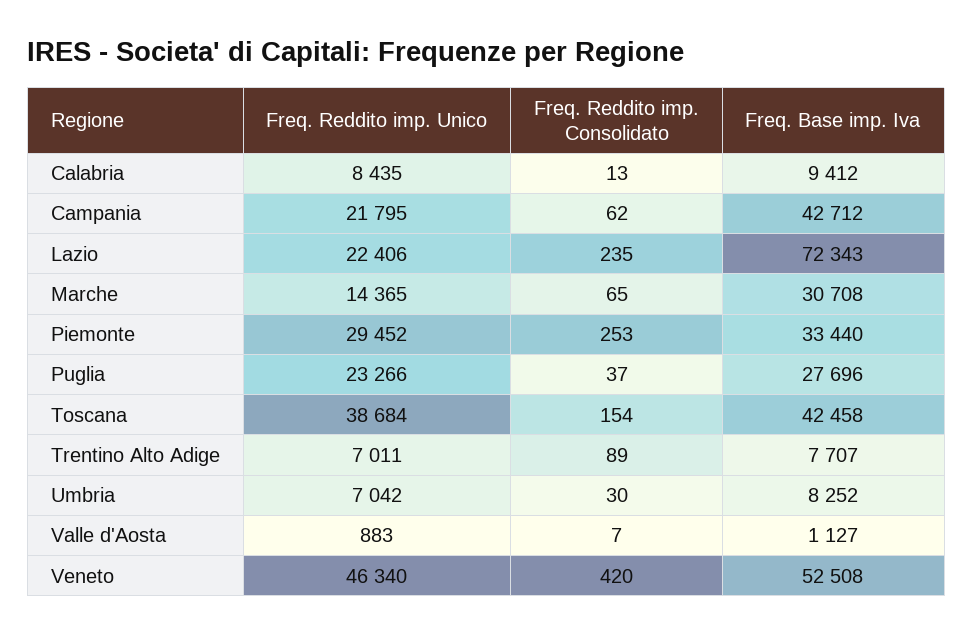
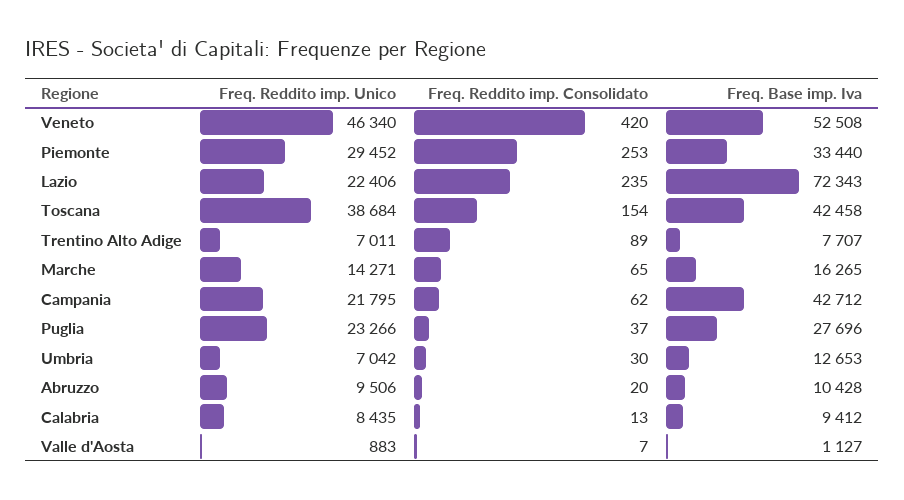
Freq. Reddito imp. Unico, Marche: 14365 -> 14271
Freq. Base imp. Iva, Marche: 30708 -> 16265
Freq. Base imp. Iva, Umbria: 8252 -> 12653
Freq. Reddito imp. Unico, Abruzzo: none -> 9506
Freq. Reddito imp. Consolidato, Abruzzo: none -> 20
Freq. Base imp. Iva, Abruzzo: none -> 10428

